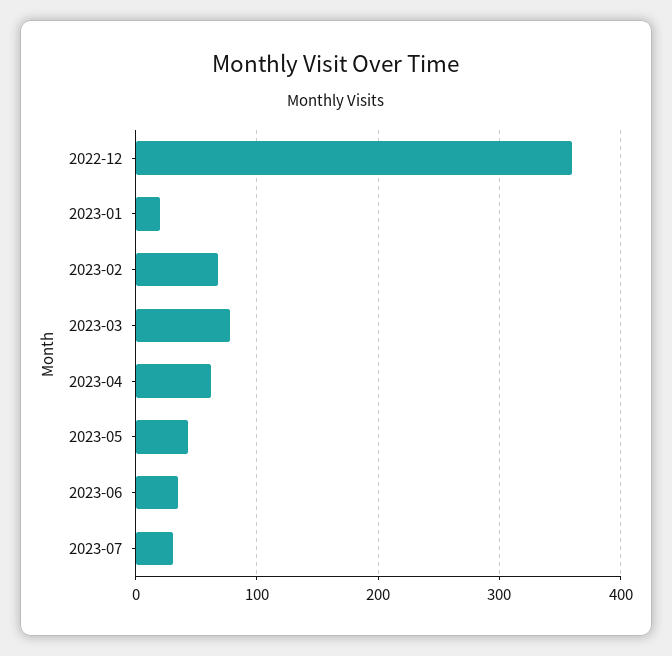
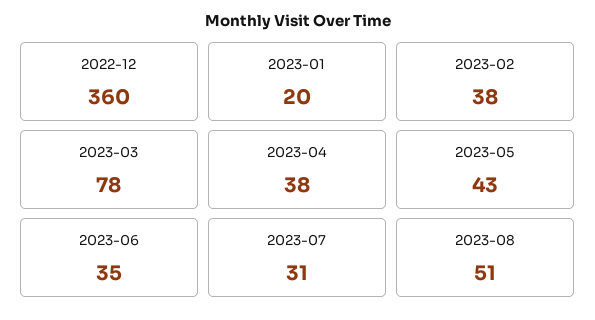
2023-02: 70 -> 38
2023-04: 60 -> 38
2023-08: none -> 51

